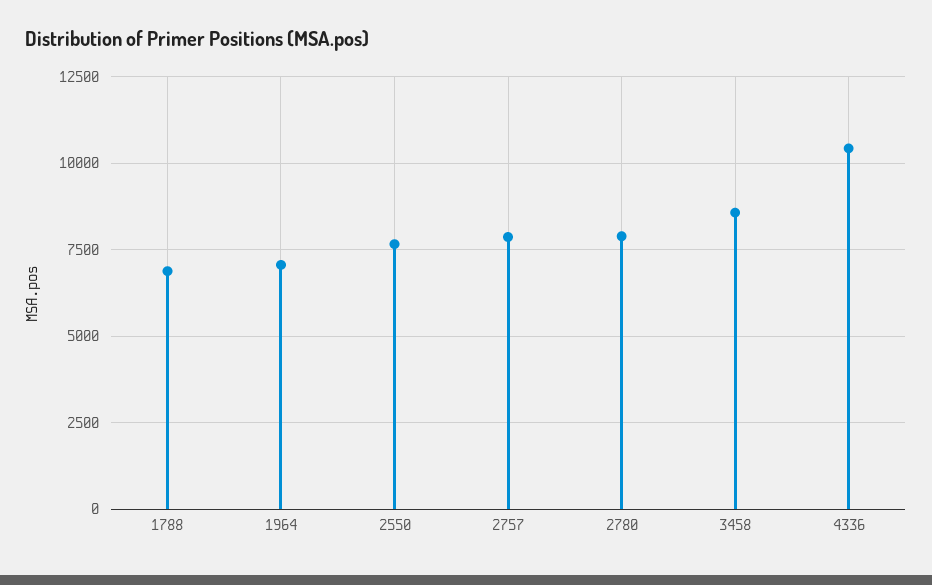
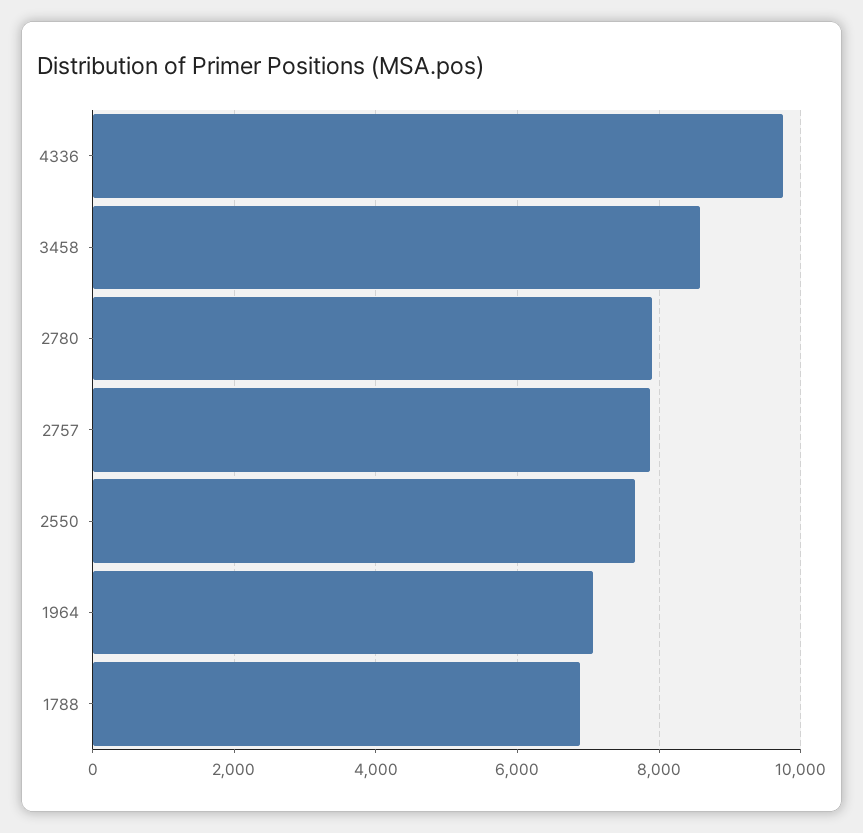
4336: 10500 -> 9800

